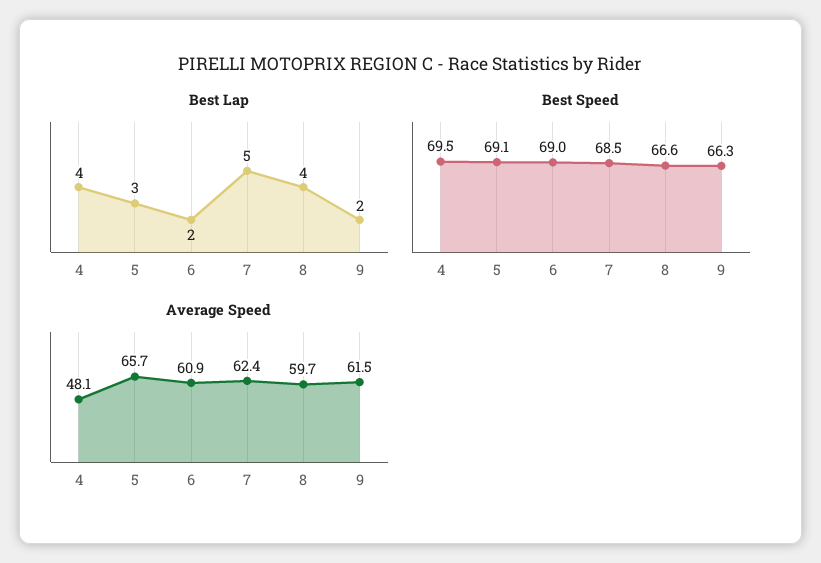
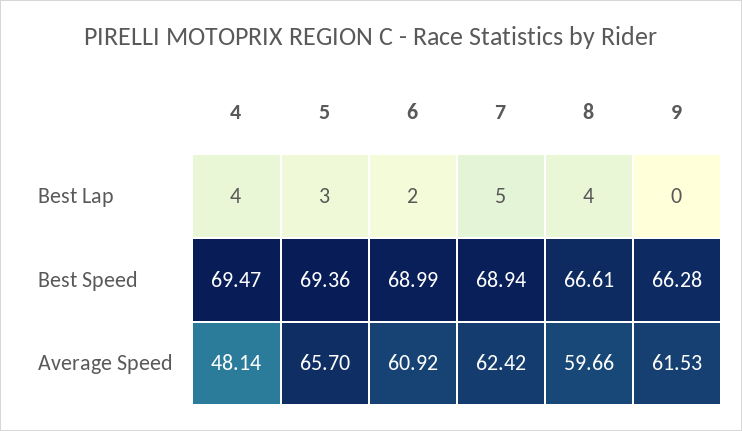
Best Lap, 9: 2 -> 0
Best Speed, 5: 69.1 -> 69.36
Best Speed, 7: 68.5 -> 68.94

